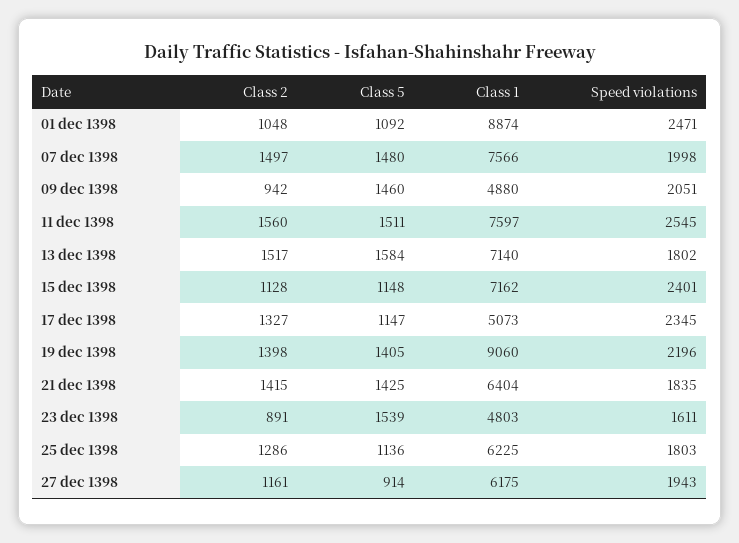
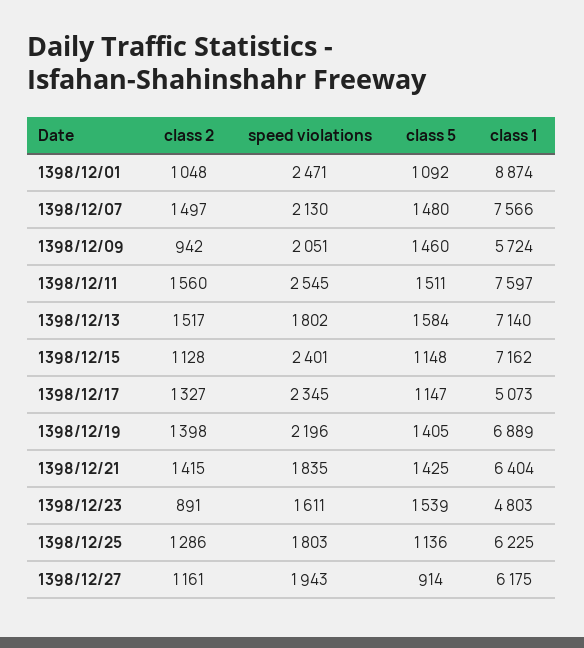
Speed violations, 07 dec 1398: 1998 -> 2130
Class 1, 09 dec 1398: 4880 -> 5724
Class 1, 19 dec 1398: 9060 -> 6889

